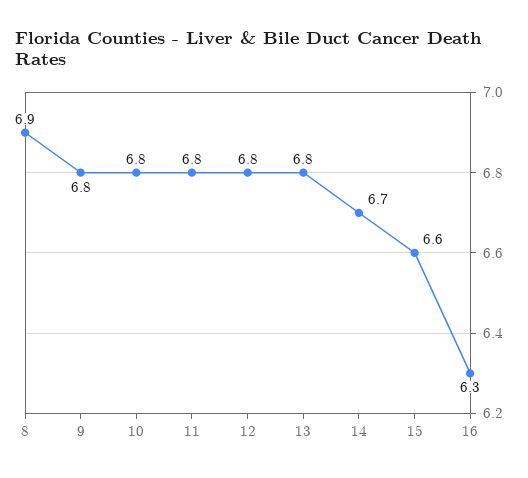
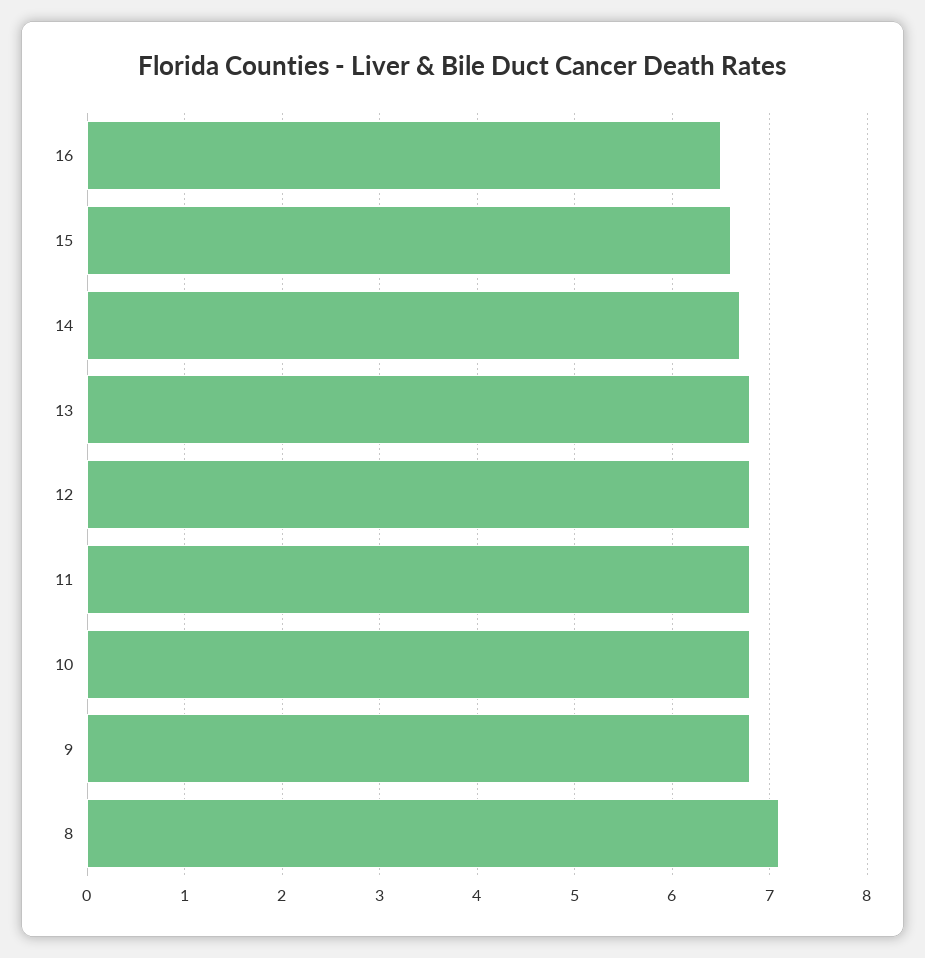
8: 6.9 -> 7.1
16: 6.3 -> 6.5

